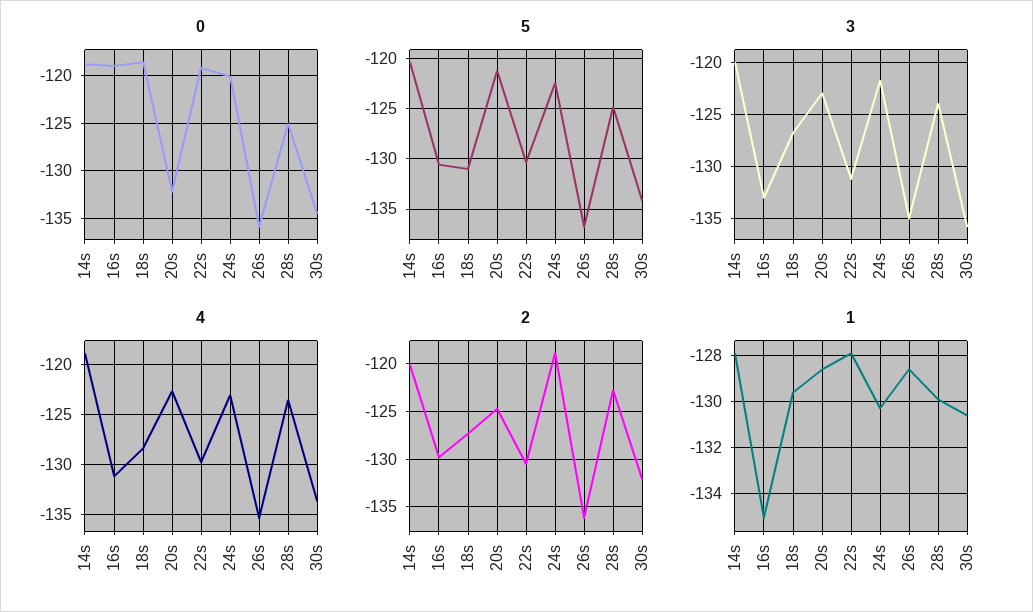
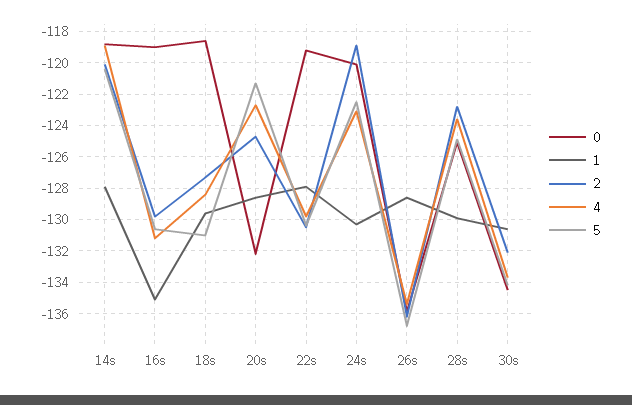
3, 14s: -120 -> none
3, 16s: -133 -> none
3, 18s: -127 -> none
3, 20s: -123 -> none
3, 22s: -131 -> none
3, 24s: -122 -> none
3, 26s: -135 -> none
3, 28s: -124 -> none
3, 30s: -136 -> none

